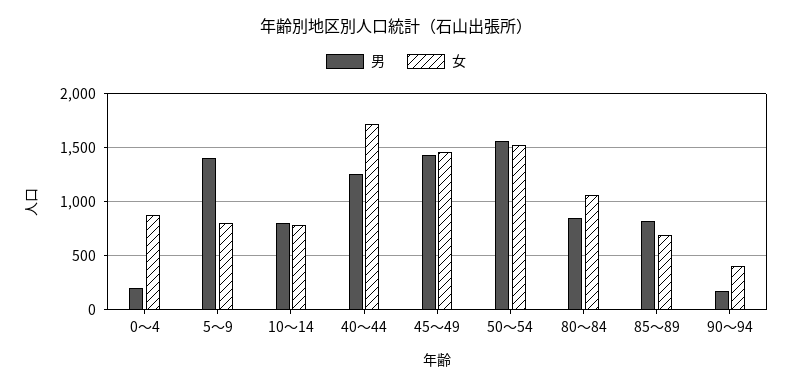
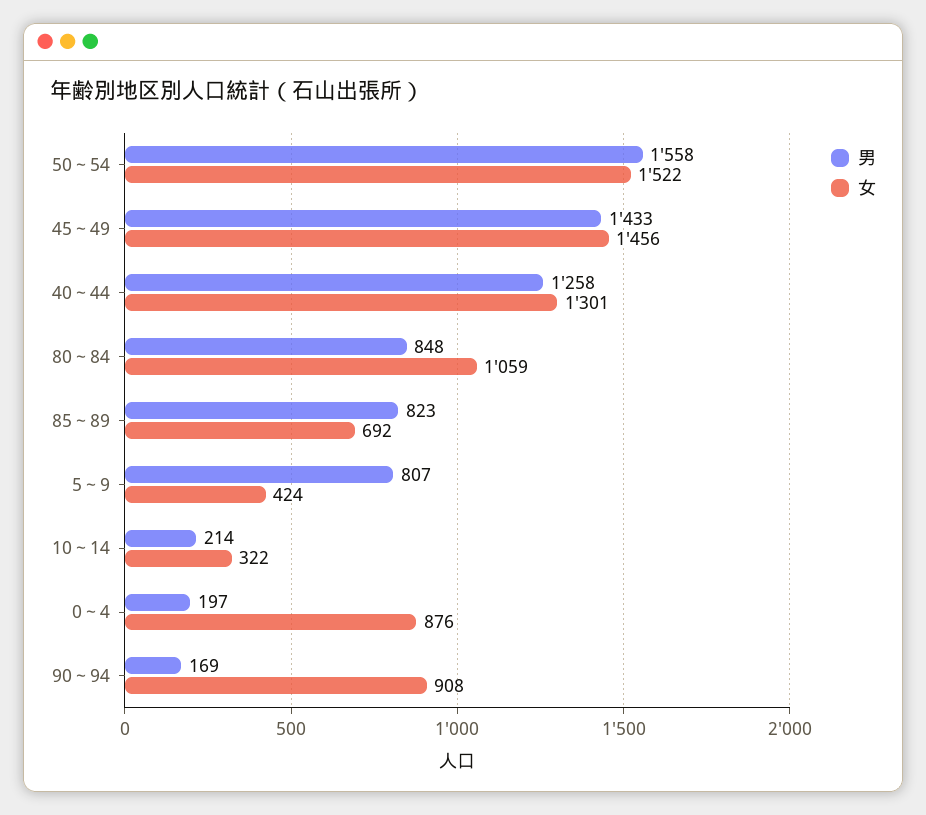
男, 5～9: 1400 -> 807
女, 5～9: 800 -> 424
男, 10～14: 800 -> 214
女, 10～14: 800 -> 322
女, 40～44: 1700 -> 1301
女, 90～94: 400 -> 908

